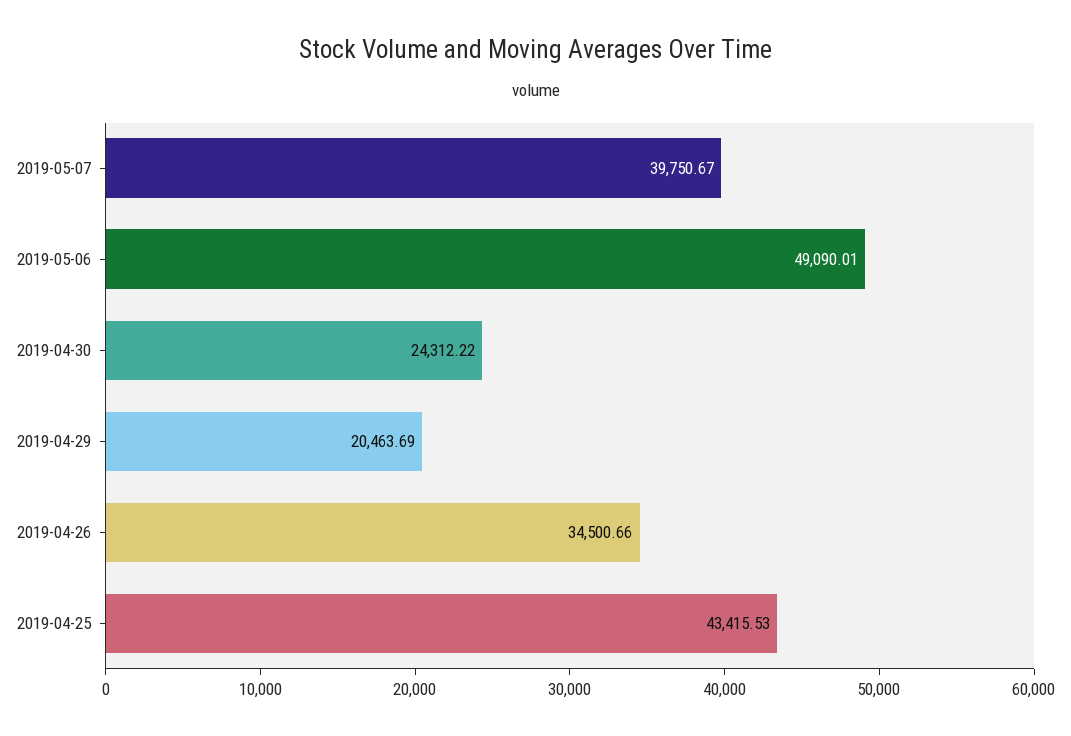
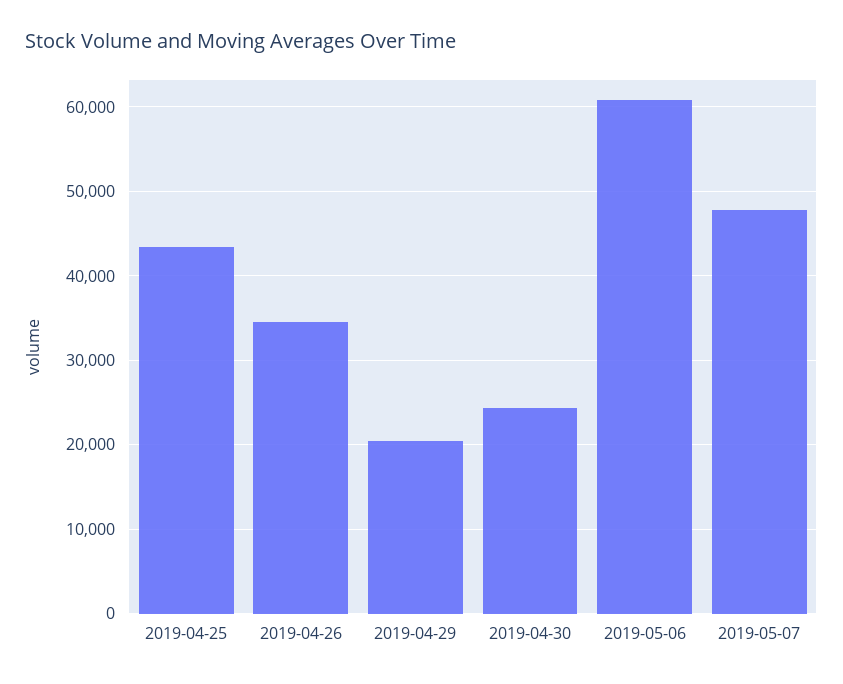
2019-05-07: 39750.67 -> 48000
2019-05-06: 49090.01 -> 61000

